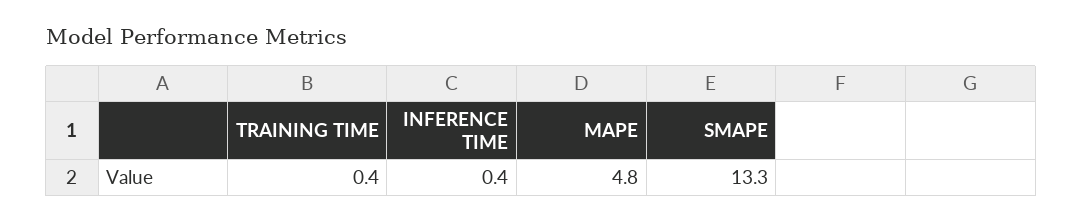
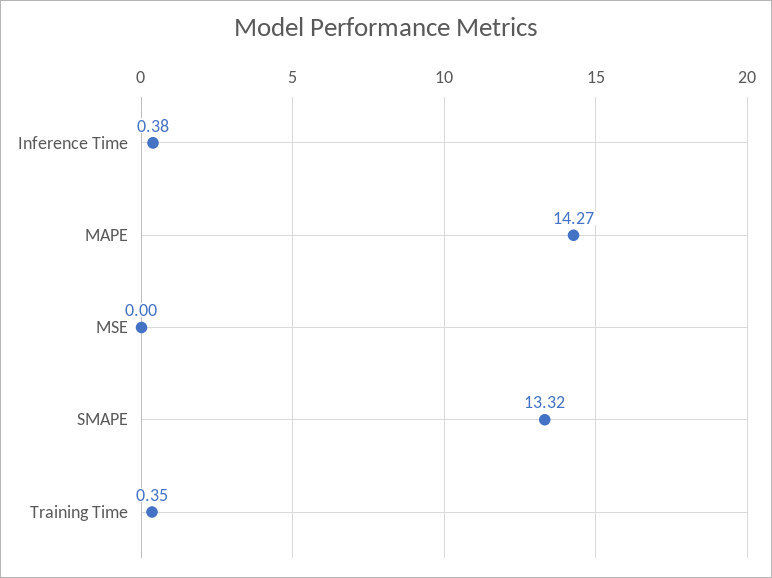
MAPE: 4.8 -> 14.27
MSE: none -> 0

